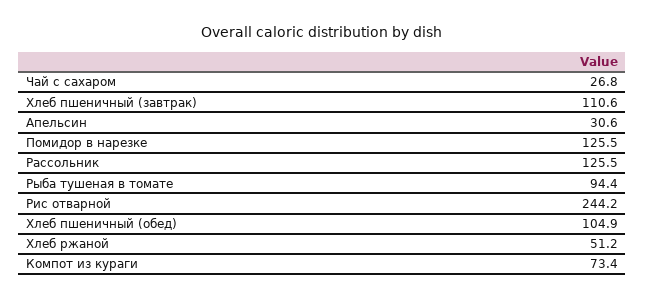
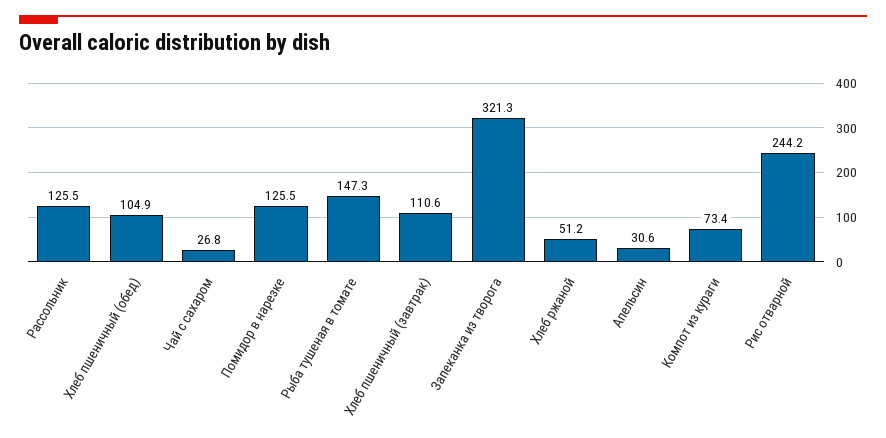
Рыба тушеная в томате: 94.4 -> 147.3
Запеканка из творога: none -> 321.3

